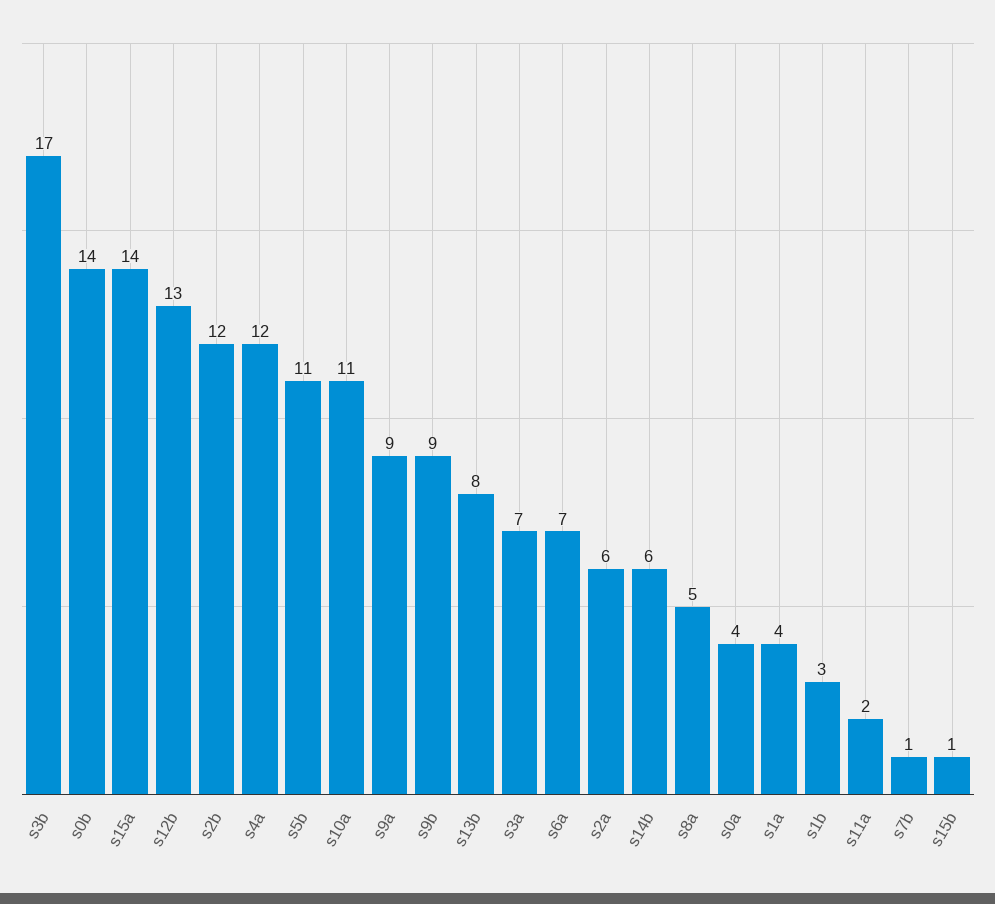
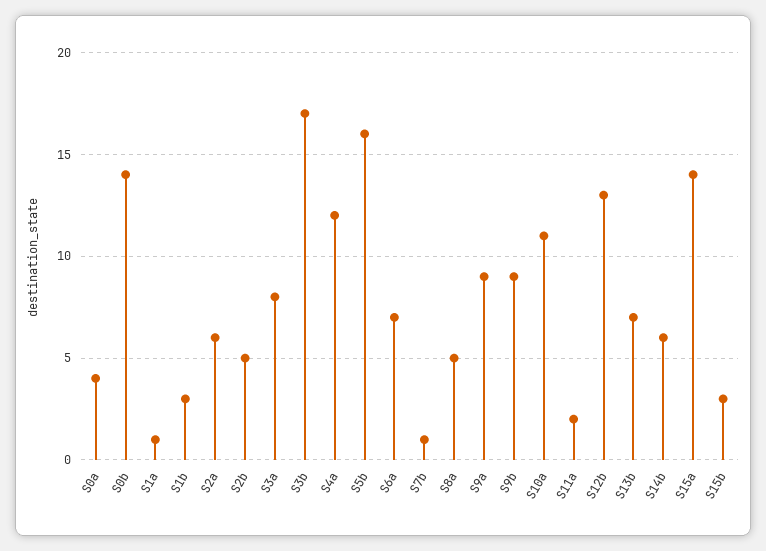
s2b: 12 -> 5
s5b: 11 -> 16
s13b: 8 -> 7
s3a: 7 -> 8
s1a: 4 -> 1
s15b: 1 -> 3

